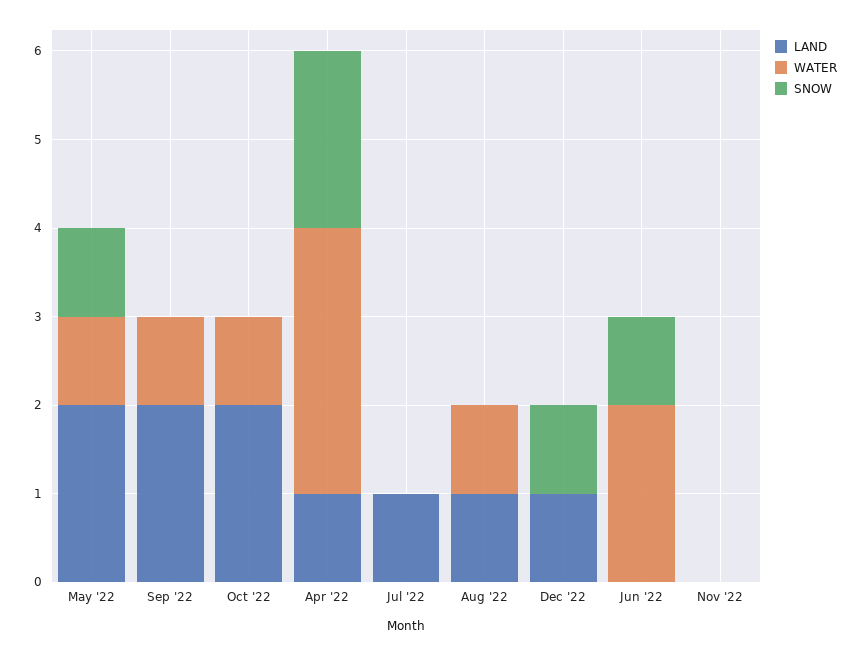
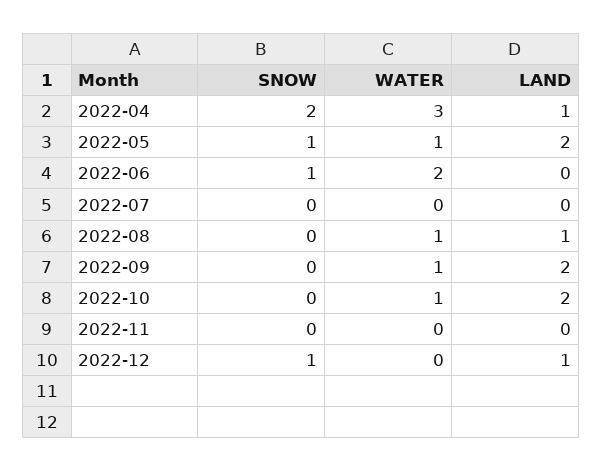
LAND, Jul '22: 1 -> 0

